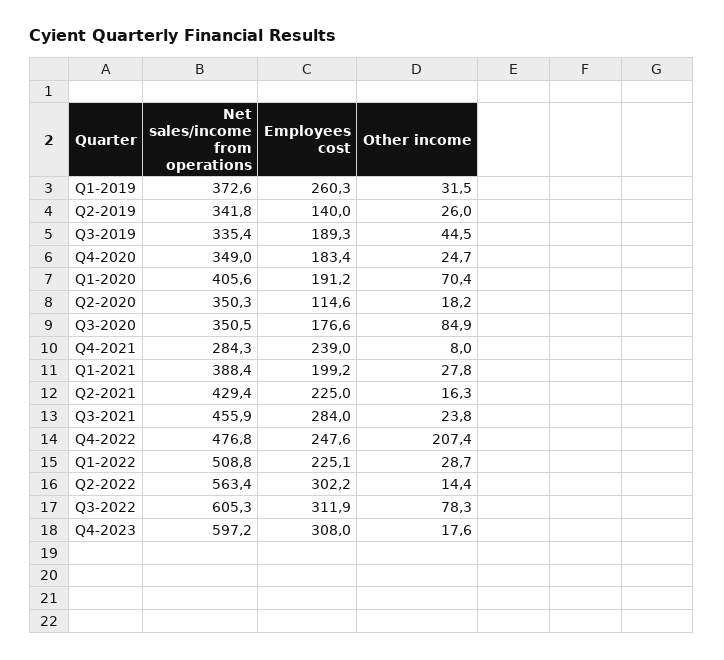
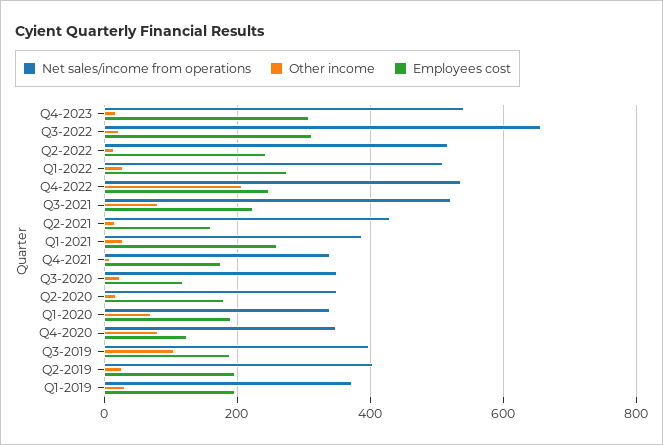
Employees cost, Q1-2019: 260.3 -> 200
Net sales/income from operations, Q2-2019: 341.8 -> 400
Employees cost, Q2-2019: 140 -> 200
Net sales/income from operations, Q3-2019: 335.4 -> 400
Other income, Q3-2019: 44.5 -> 100
Employees cost, Q4-2020: 183.4 -> 120
Other income, Q4-2020: 24.7 -> 80
Net sales/income from operations, Q1-2020: 405.6 -> 340
Employees cost, Q2-2020: 114.6 -> 180
Employees cost, Q3-2020: 176.6 -> 120
Other income, Q3-2020: 84.9 -> 20
Net sales/income from operations, Q4-2021: 284.3 -> 340
Employees cost, Q4-2021: 239 -> 180
Employees cost, Q1-2021: 199.2 -> 260
Employees cost, Q2-2021: 225 -> 160
Net sales/income from operations, Q3-2021: 455.9 -> 520
Employees cost, Q3-2021: 284 -> 220
Other income, Q3-2021: 23.8 -> 80
Net sales/income from operations, Q4-2022: 476.8 -> 540
Employees cost, Q1-2022: 225.1 -> 280
Net sales/income from operations, Q2-2022: 563.4 -> 520
Employees cost, Q2-2022: 302.2 -> 240
Net sales/income from operations, Q3-2022: 605.3 -> 660
Other income, Q3-2022: 78.3 -> 20
Net sales/income from operations, Q4-2023: 597.2 -> 540

